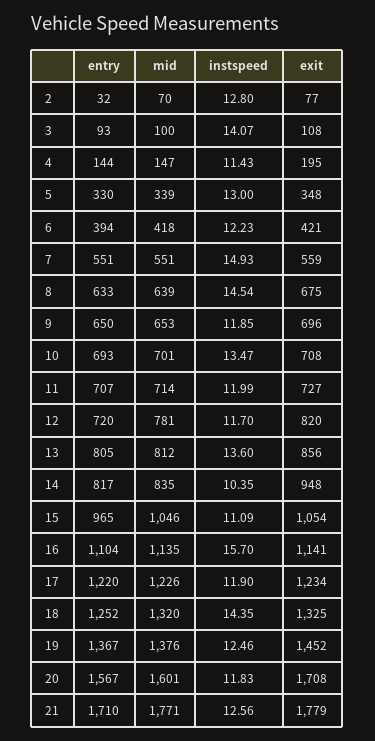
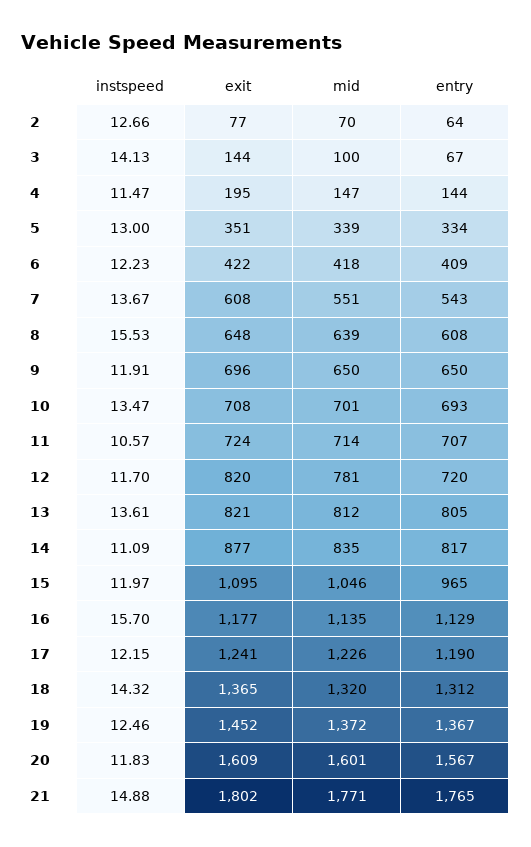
entry, 2: 32 -> 64
instspeed, 2: 12.8 -> 12.66
entry, 3: 93 -> 67
instspeed, 3: 14.07 -> 14.13
exit, 3: 108 -> 144
instspeed, 4: 11.43 -> 11.47
entry, 5: 330 -> 334
exit, 5: 348 -> 351
entry, 6: 394 -> 409
exit, 6: 421 -> 422
entry, 7: 551 -> 543
instspeed, 7: 14.93 -> 13.67
exit, 7: 559 -> 608
entry, 8: 633 -> 608
instspeed, 8: 14.54 -> 15.53
exit, 8: 675 -> 648
mid, 9: 653 -> 650
instspeed, 9: 11.85 -> 11.91
instspeed, 11: 11.99 -> 10.57
exit, 11: 727 -> 724
instspeed, 13: 13.6 -> 13.61
exit, 13: 856 -> 821
instspeed, 14: 10.35 -> 11.09
exit, 14: 948 -> 877
instspeed, 15: 11.09 -> 11.97
exit, 15: 1054 -> 1095
entry, 16: 1104 -> 1129
exit, 16: 1141 -> 1177
entry, 17: 1220 -> 1190
instspeed, 17: 11.9 -> 12.15
exit, 17: 1234 -> 1241
entry, 18: 1252 -> 1312
instspeed, 18: 14.35 -> 14.32
exit, 18: 1325 -> 1365
mid, 19: 1376 -> 1372
exit, 20: 1708 -> 1609
entry, 21: 1710 -> 1765
instspeed, 21: 12.56 -> 14.88
exit, 21: 1779 -> 1802

